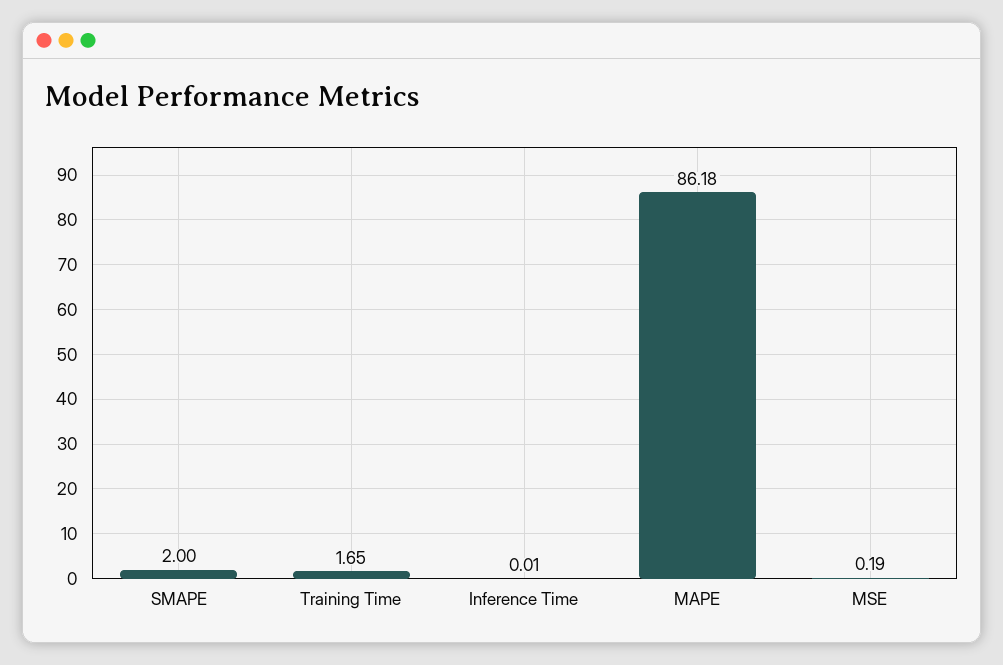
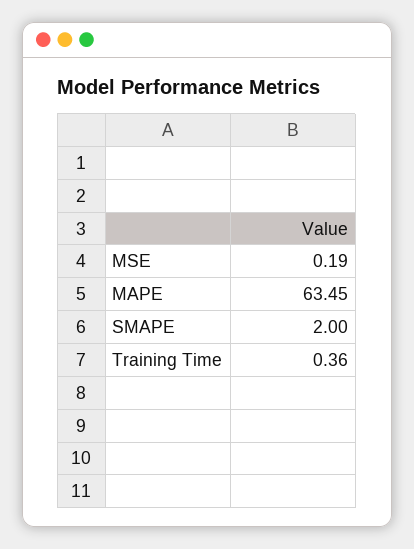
Training Time: 1.65 -> 0.36
Inference Time: 0.01 -> none
MAPE: 86.18 -> 63.45

